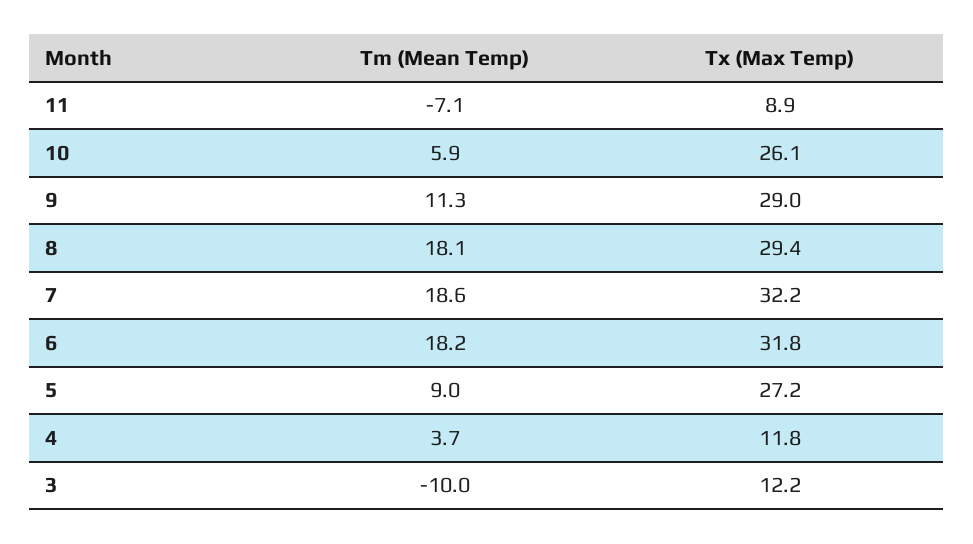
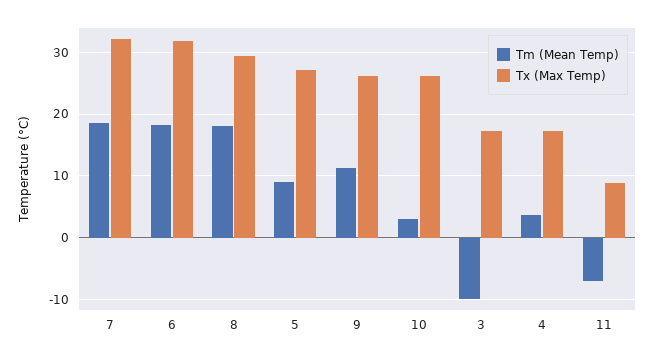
Tm (Mean Temp), 10: 5.9 -> 3
Tx (Max Temp), 9: 29 -> 26
Tx (Max Temp), 4: 11.8 -> 17
Tx (Max Temp), 3: 12.2 -> 17

